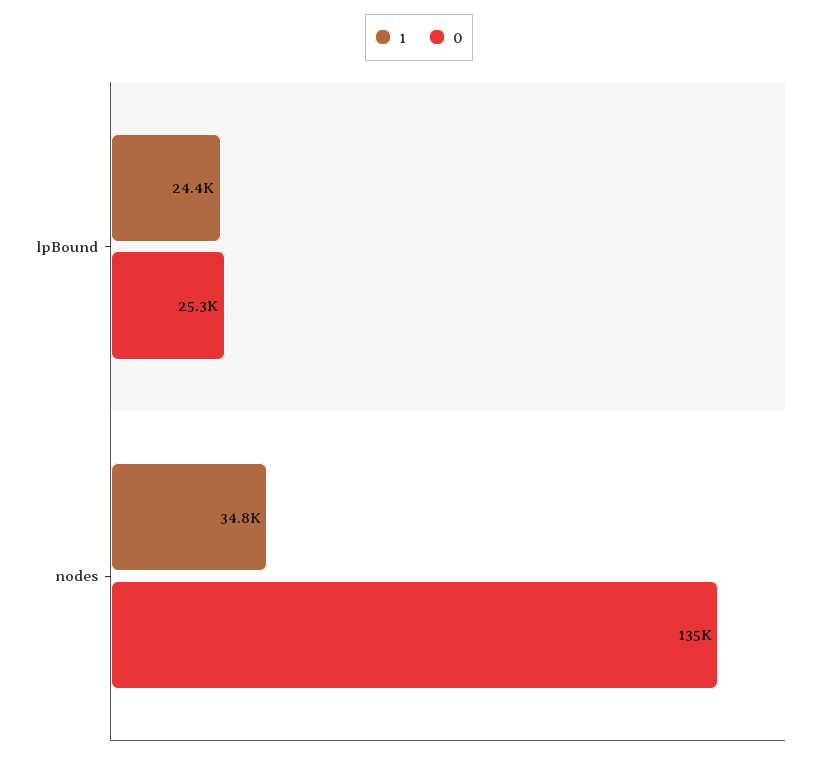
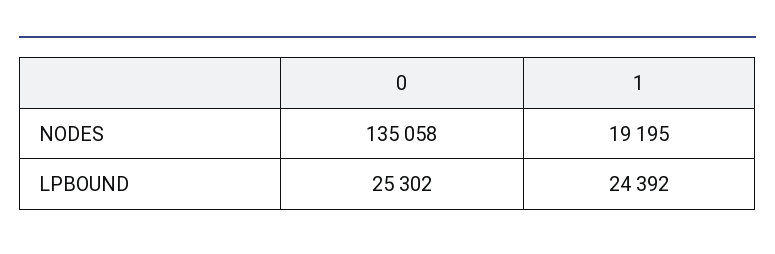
1, nodes: 34800 -> 19195

